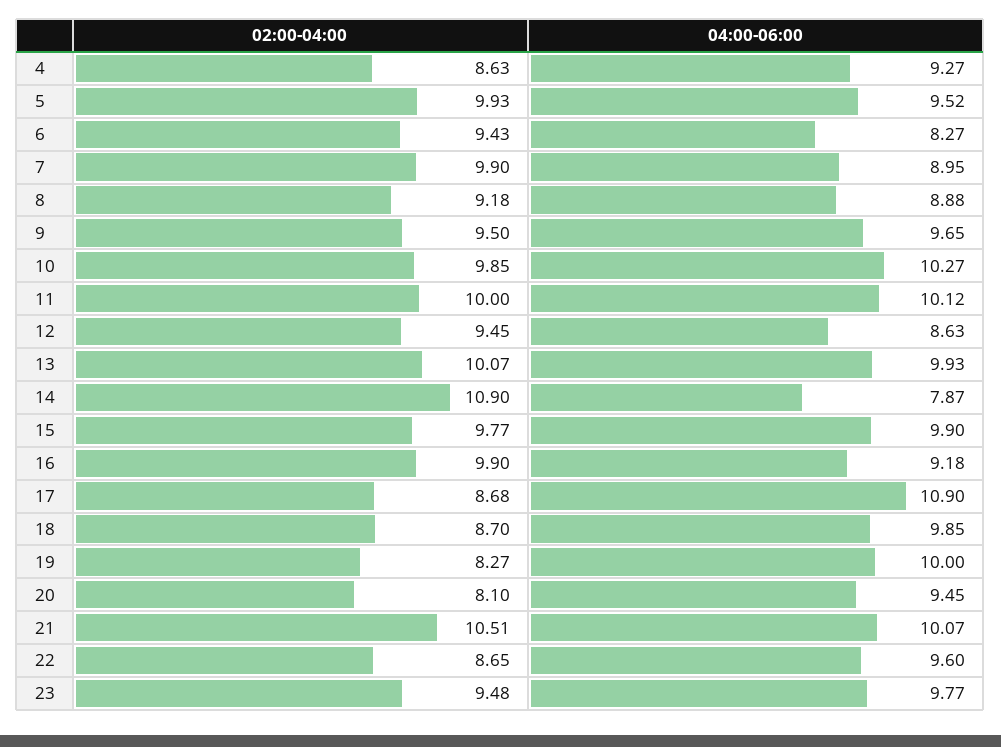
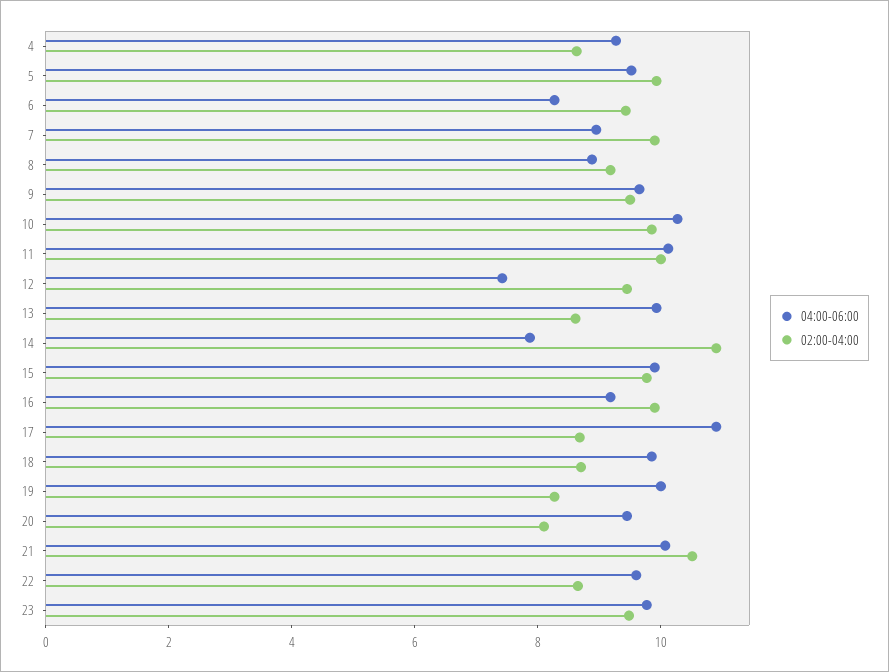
04:00-06:00, 12: 8.63 -> 7.5
02:00-04:00, 13: 10.07 -> 8.5

